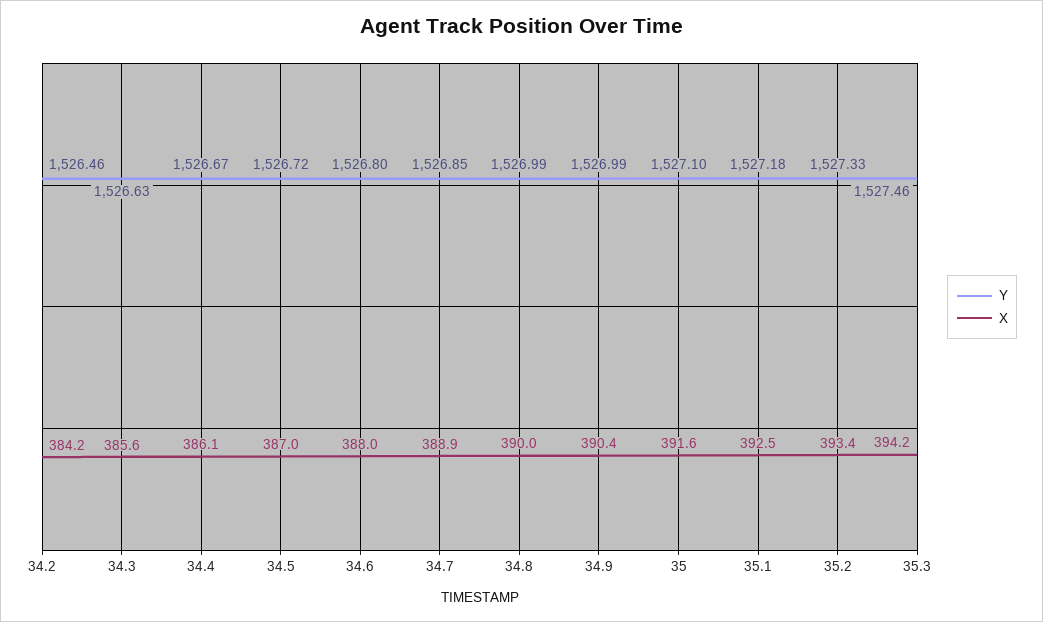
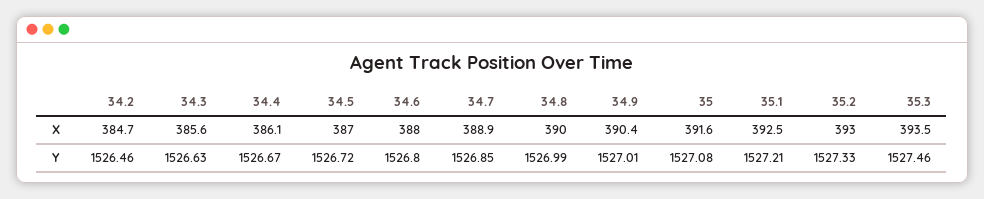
X, 34.2: 384.2 -> 384.7
Y, 34.9: 1526.99 -> 1527.01
Y, 35: 1527.1 -> 1527.08
Y, 35.1: 1527.18 -> 1527.21
X, 35.2: 393.4 -> 393
X, 35.3: 394.2 -> 393.5

